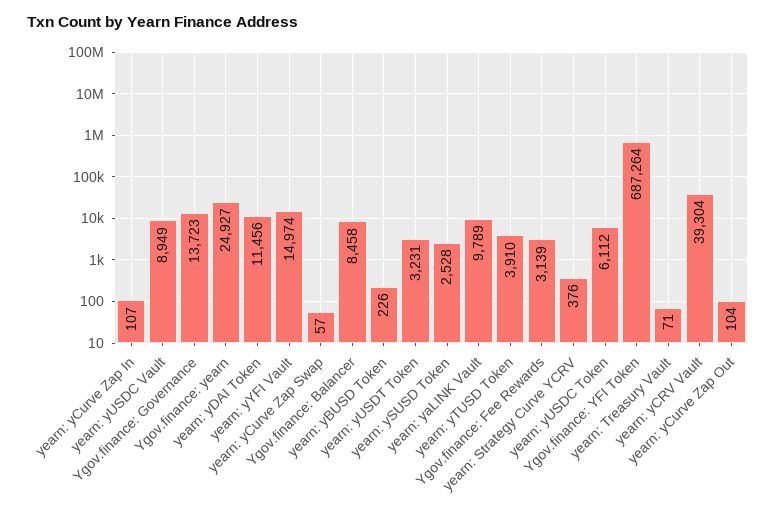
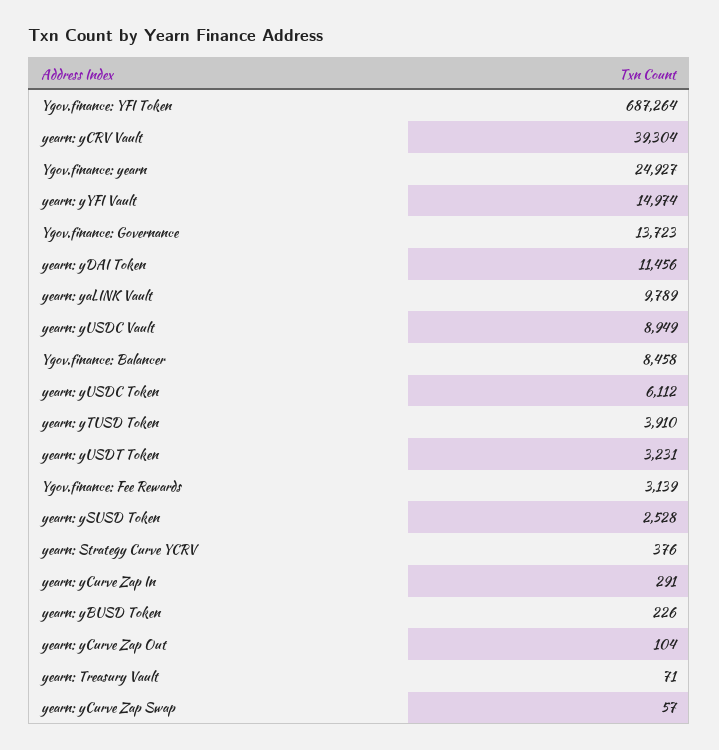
yearn: yCurve Zap In: 107 -> 291

